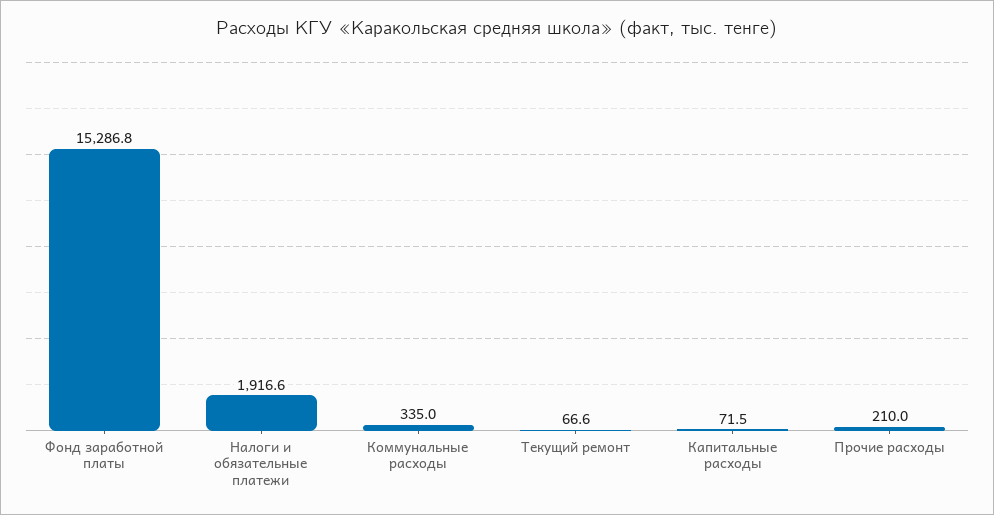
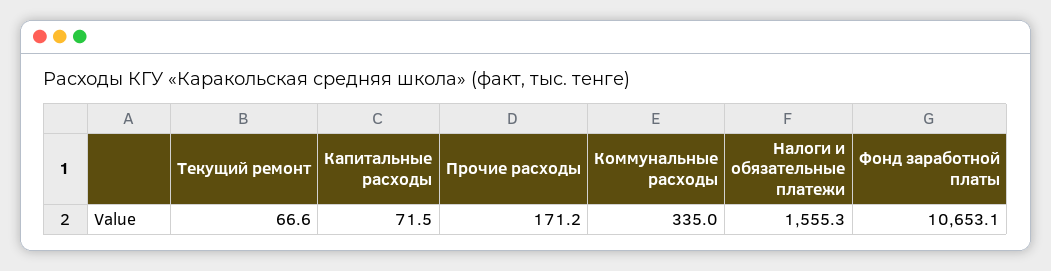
Фонд заработной платы: 15286.8 -> 10653.1
Налоги и обязательные платежи: 1916.6 -> 1555.3
Прочие расходы: 210 -> 171.2

